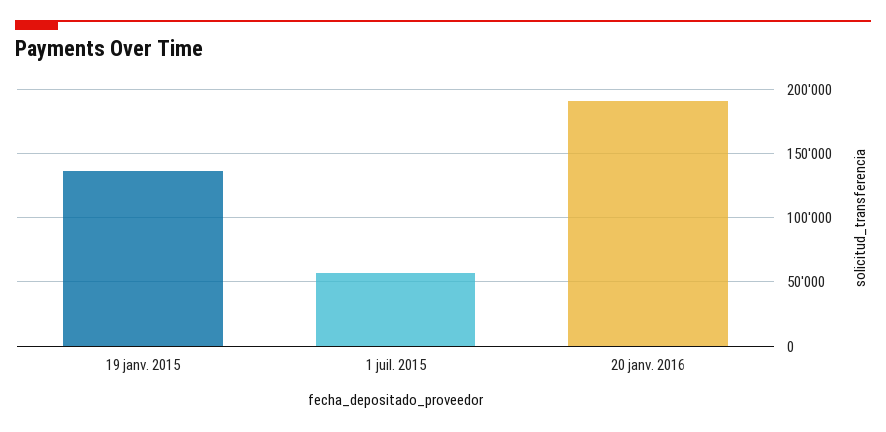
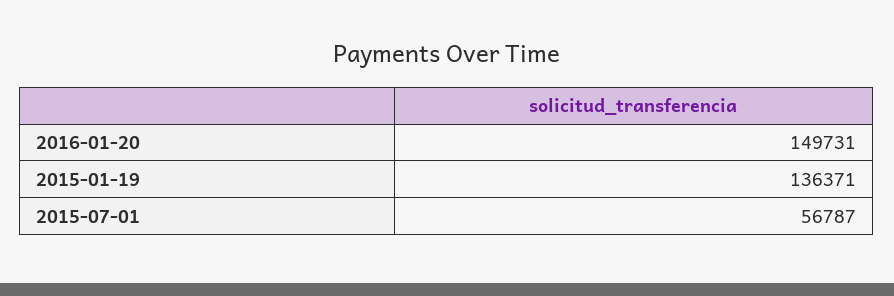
20 janv. 2016: 190000 -> 149731

